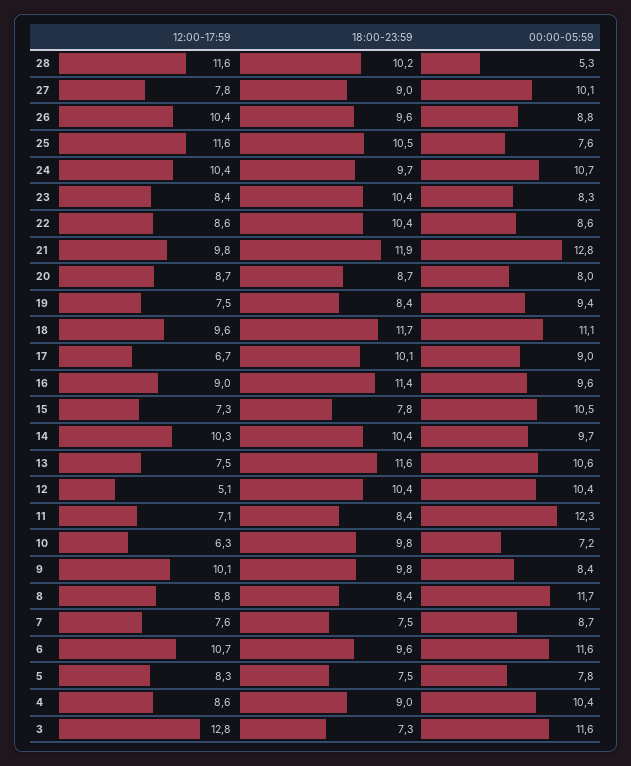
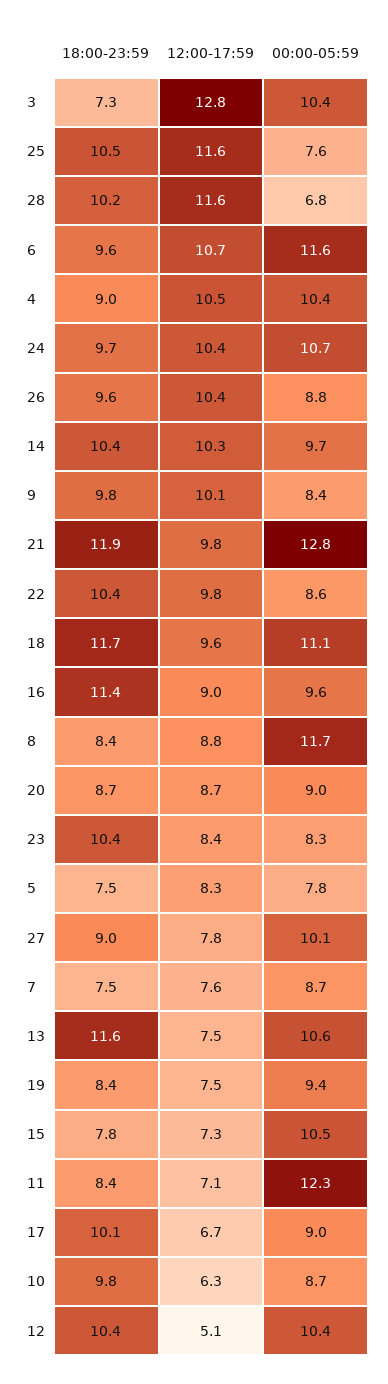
00:00-05:59, 28: 5.3 -> 6.8
12:00-17:59, 22: 8.6 -> 9.8
00:00-05:59, 20: 8 -> 9
00:00-05:59, 10: 7.2 -> 8.7
12:00-17:59, 4: 8.6 -> 10.5
00:00-05:59, 3: 11.6 -> 10.4

